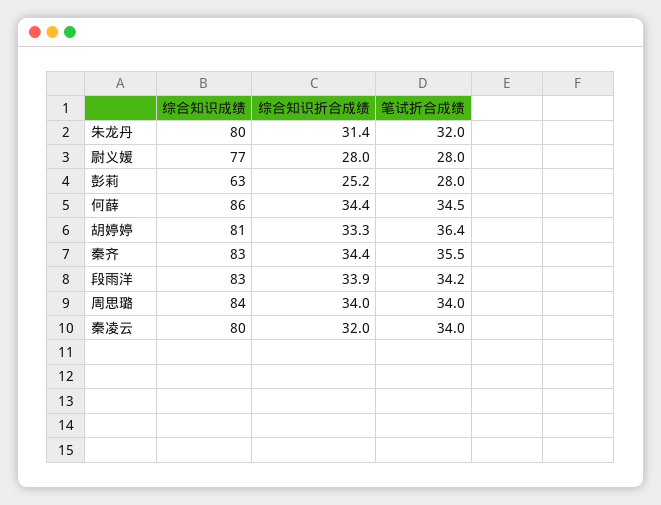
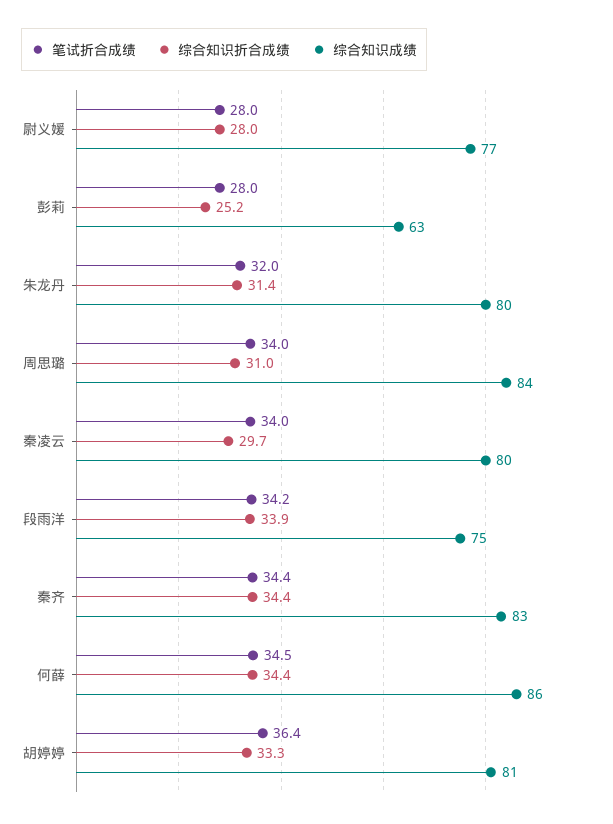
笔试折合成绩, 秦齐: 35.5 -> 34.4
综合知识成绩, 段雨洋: 83 -> 75
综合知识折合成绩, 周思璐: 34 -> 31
综合知识折合成绩, 秦凌云: 32 -> 29.7

